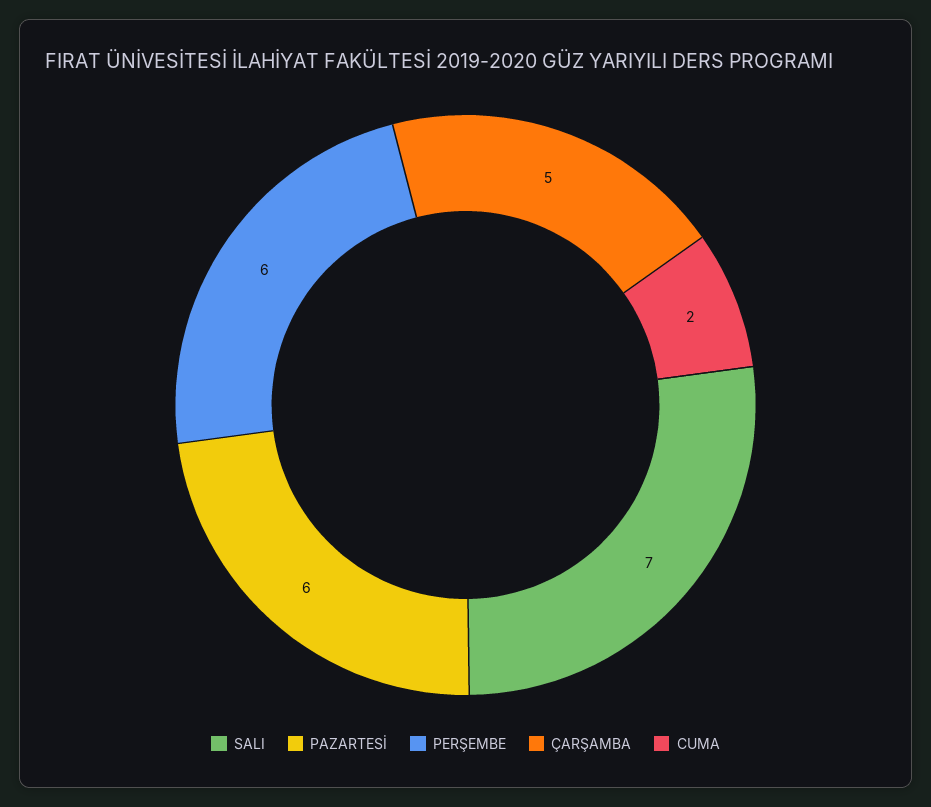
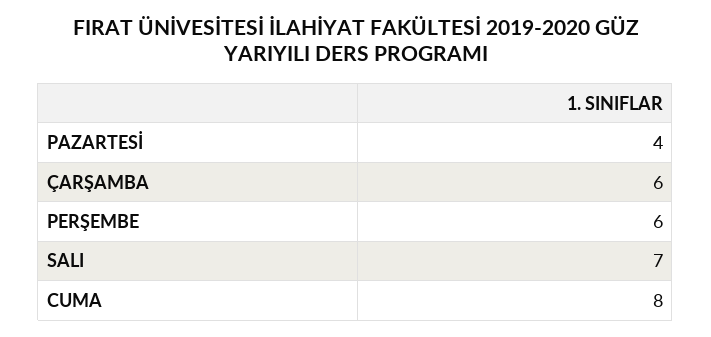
PAZARTESİ: 6 -> 4
ÇARŞAMBA: 5 -> 6
CUMA: 2 -> 8

